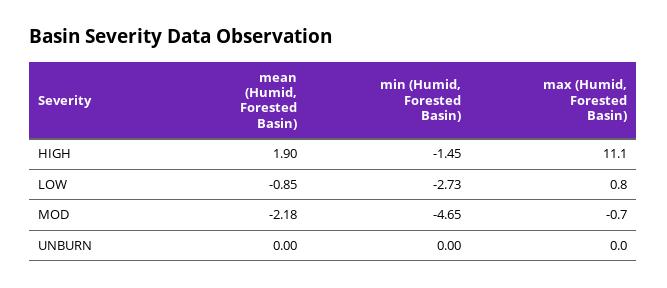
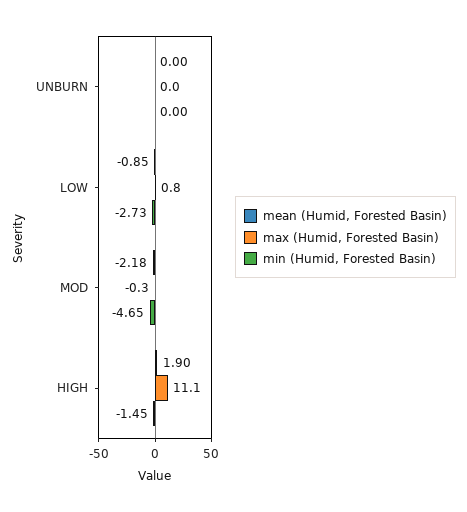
max (Humid, Forested Basin), MOD: -0.7 -> -0.3

